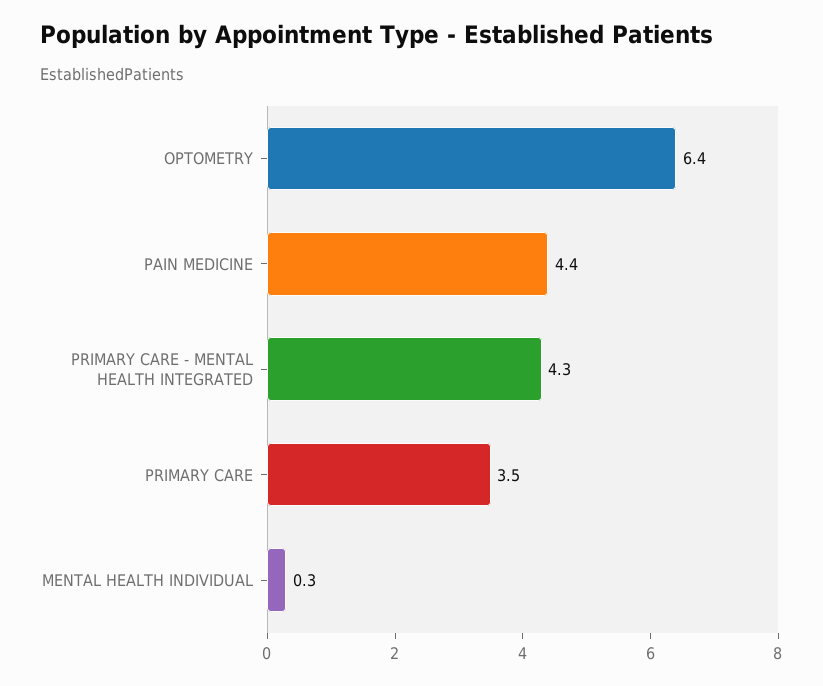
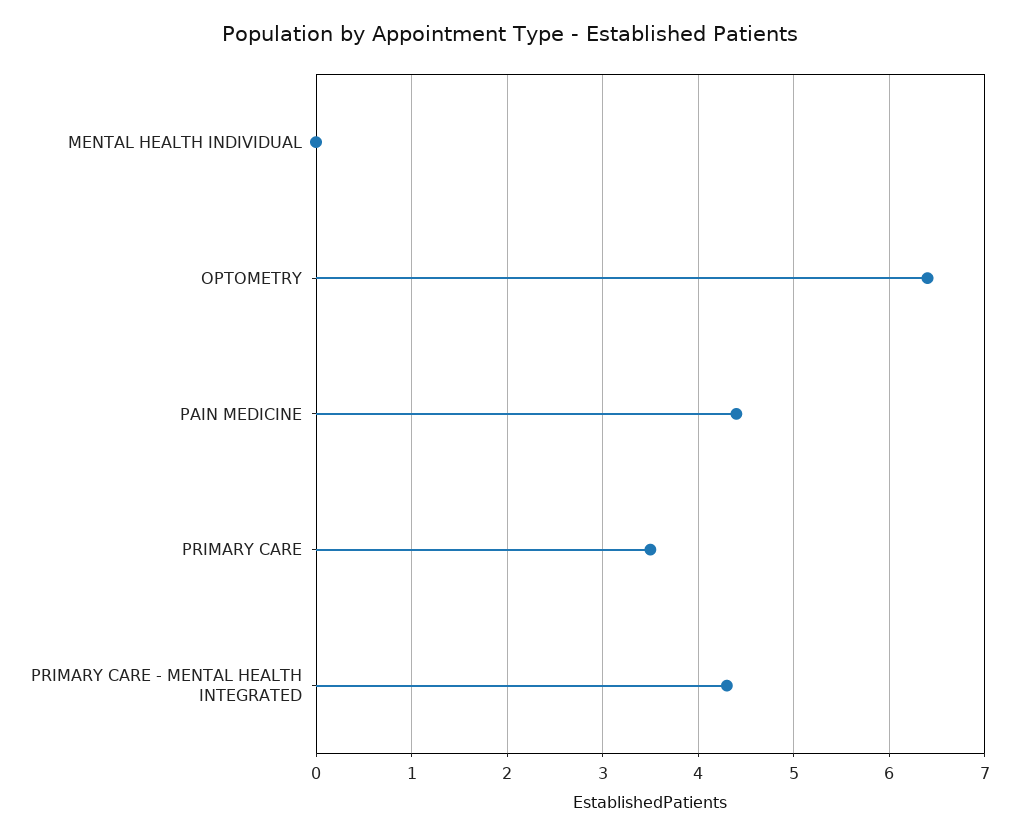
MENTAL HEALTH INDIVIDUAL: 0.3 -> 0

